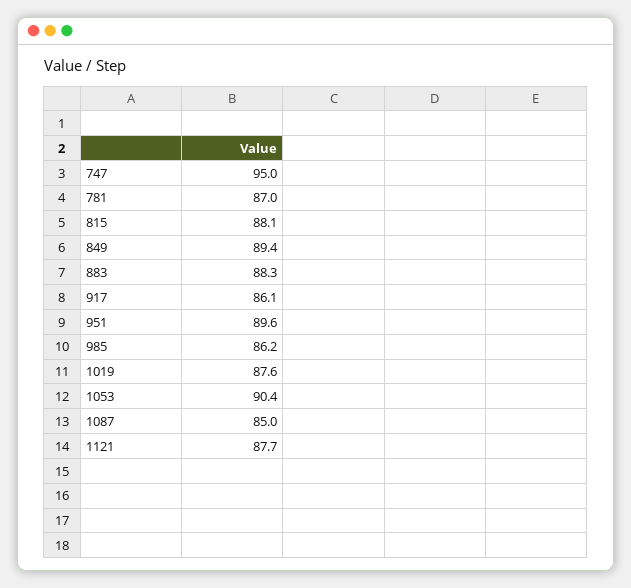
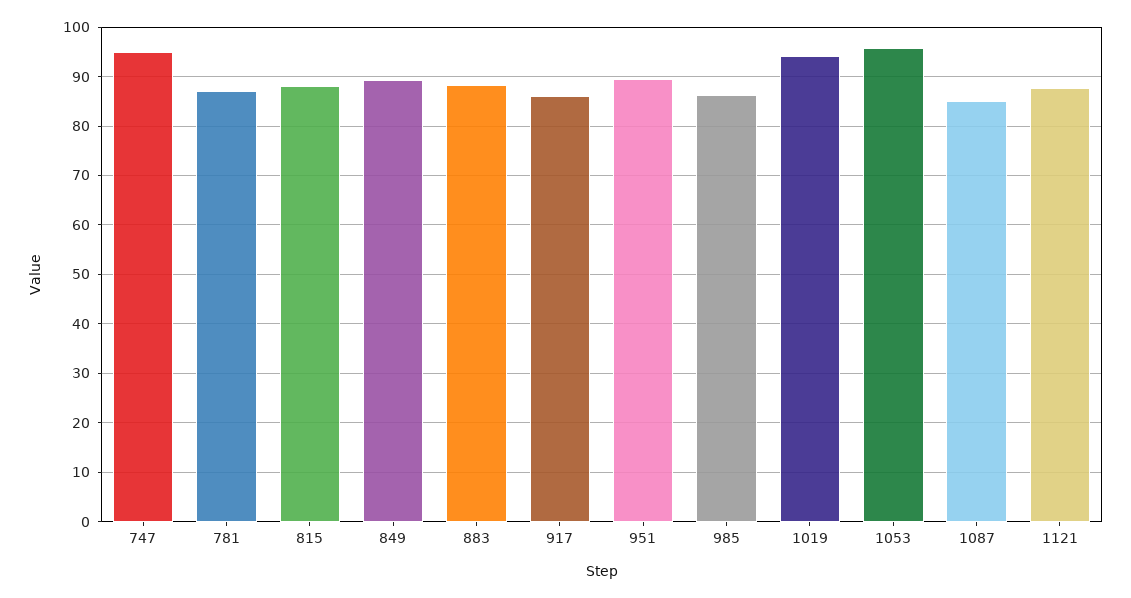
1019: 87.6 -> 94
1053: 90.4 -> 96

